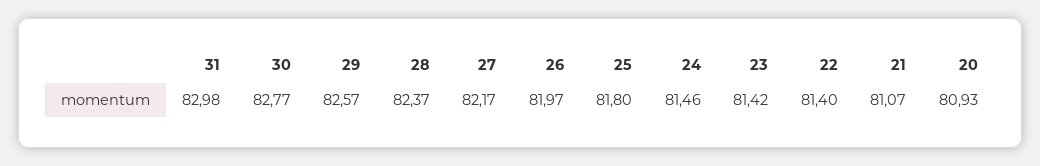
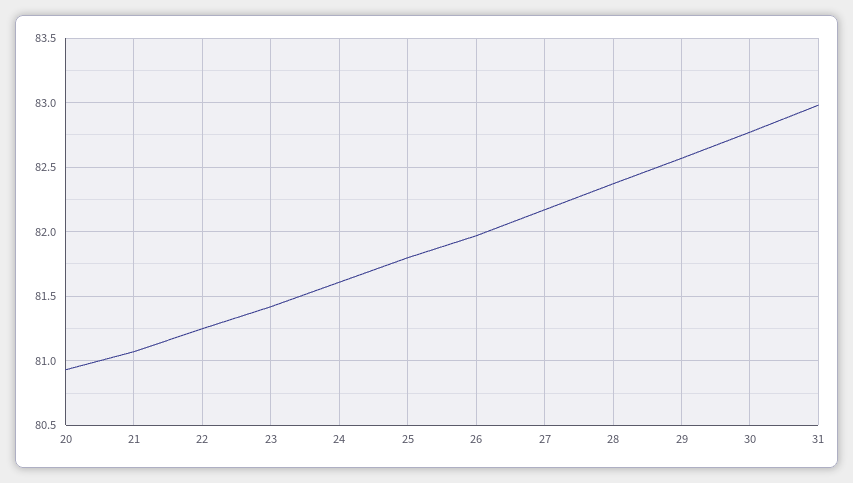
24: 81.46 -> 81.6
22: 81.4 -> 81.25

